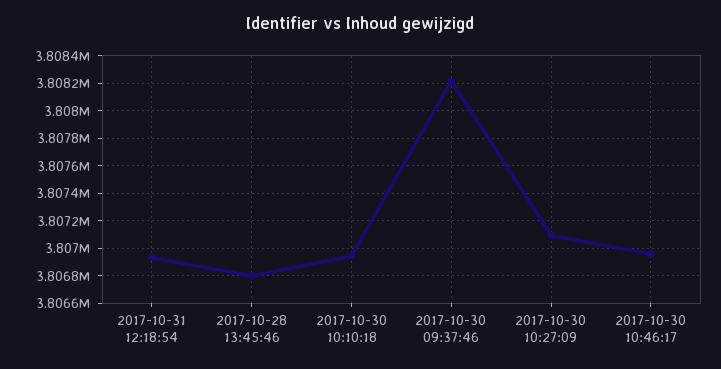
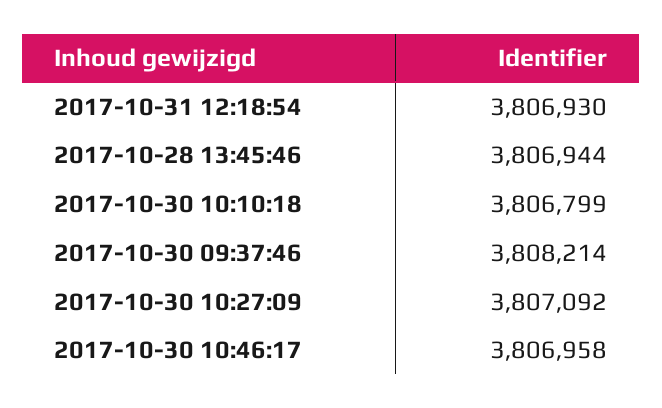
2017-10-28 13:45:46: 3806800 -> 3806944
2017-10-30 10:10:18: 3806950 -> 3806799

